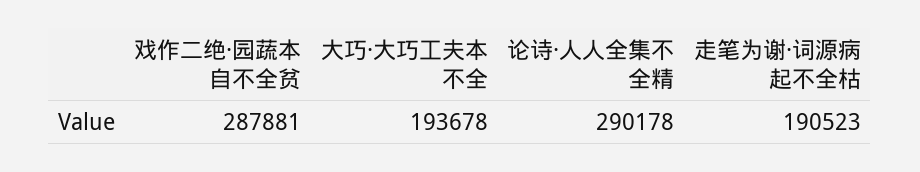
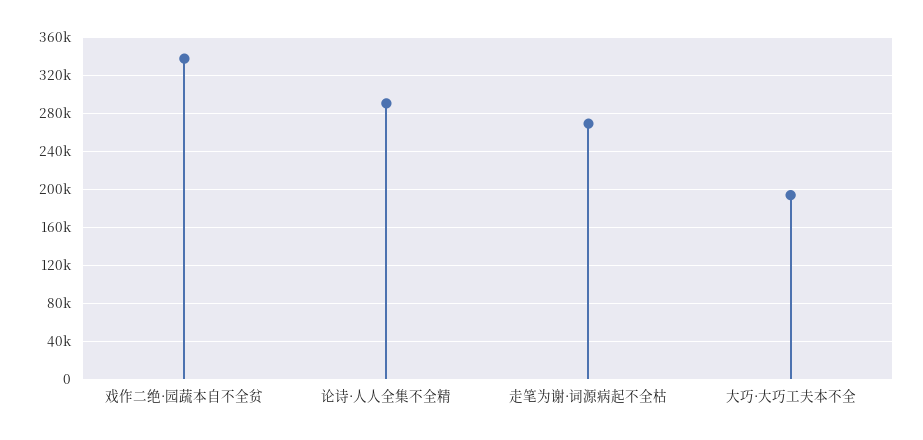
戏作二绝·园蔬本自不全贫: 287881 -> 340000
走笔为谢·词源病起不全枯: 190523 -> 270000

